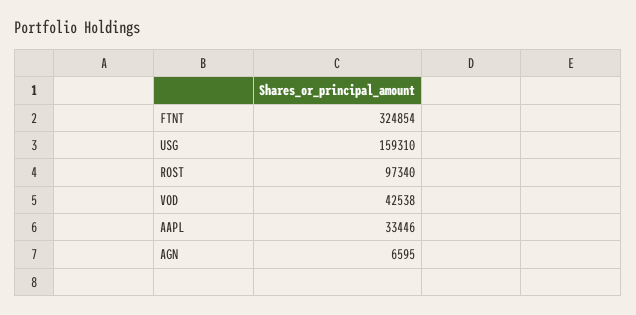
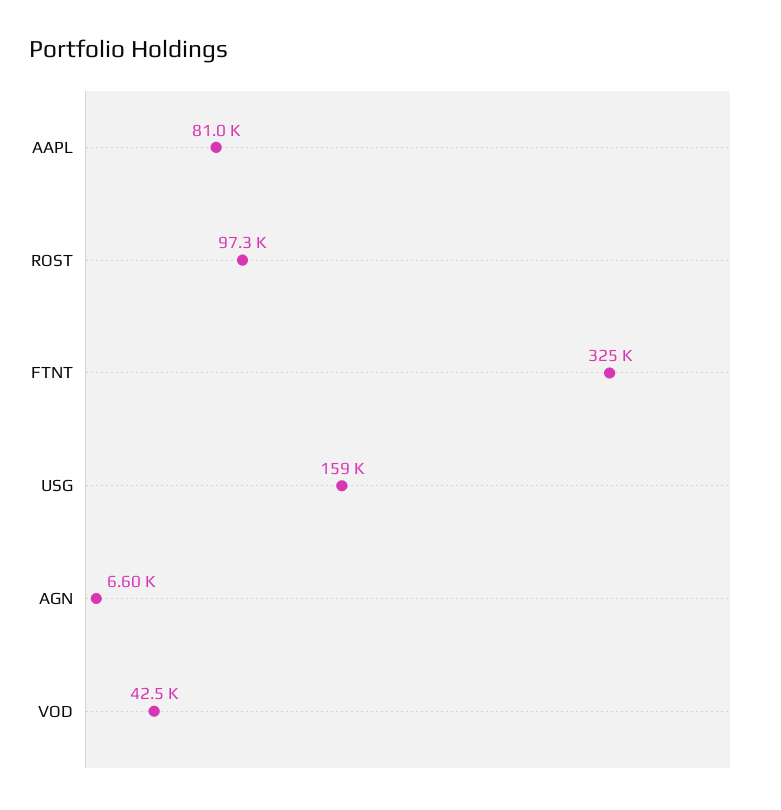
AAPL: 33446 -> 81000

